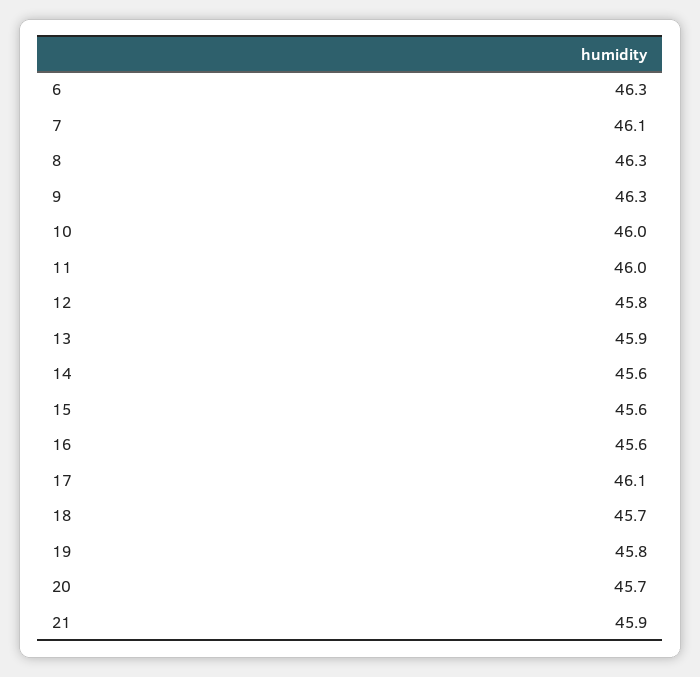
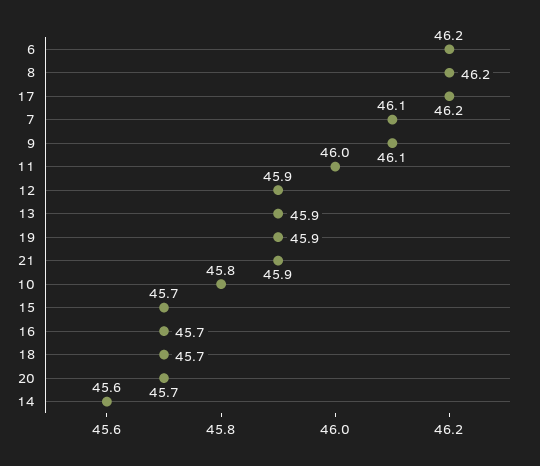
6: 46.3 -> 46.2
8: 46.3 -> 46.2
9: 46.3 -> 46.1
10: 46 -> 45.8
12: 45.8 -> 45.9
15: 45.6 -> 45.7
16: 45.6 -> 45.7
17: 46.1 -> 46.2
19: 45.8 -> 45.9

